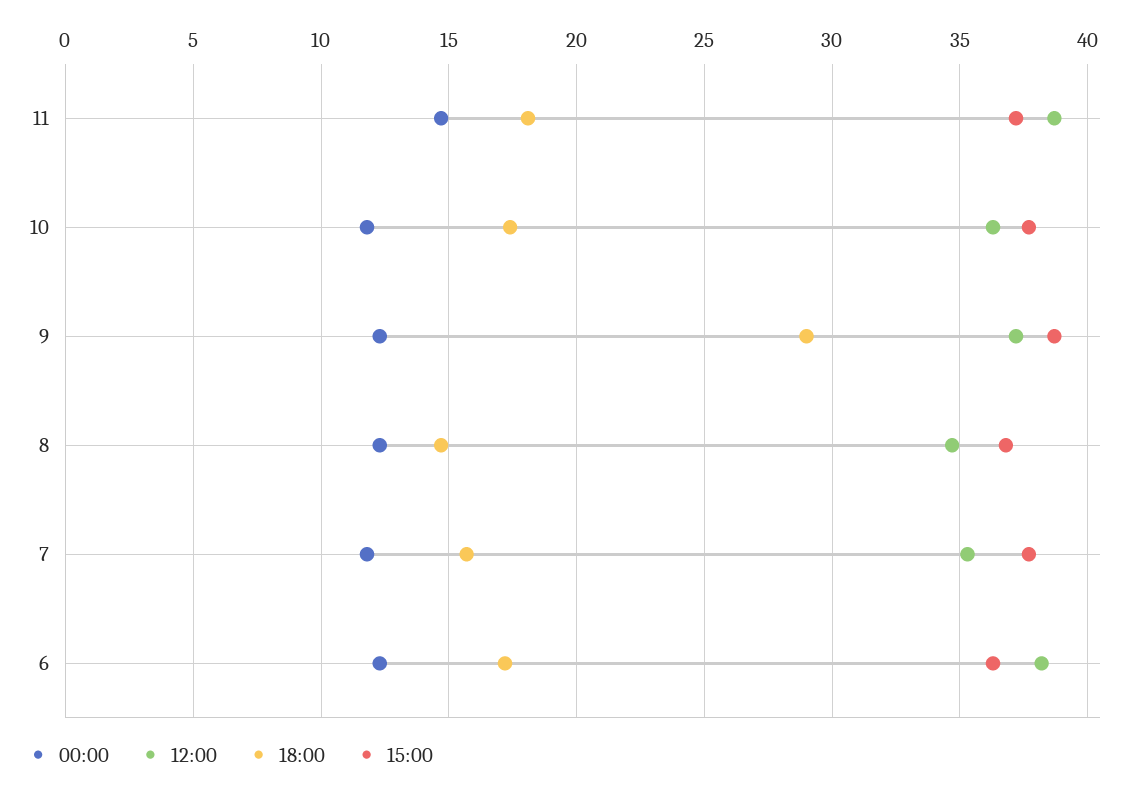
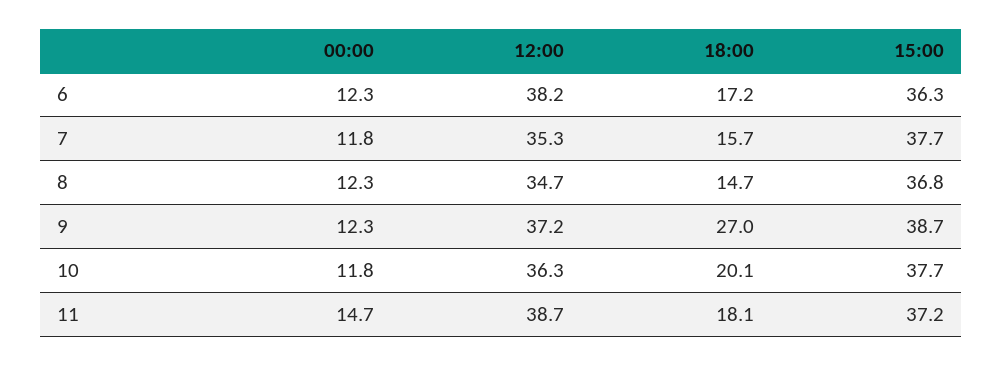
18:00, 10: 17.5 -> 20.1
18:00, 9: 29 -> 27

